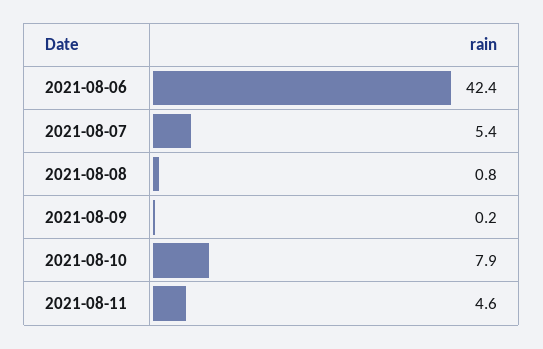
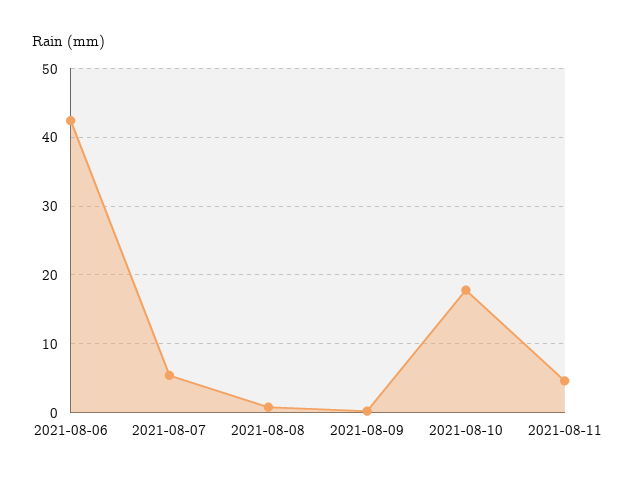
2021-08-10: 7.9 -> 18

